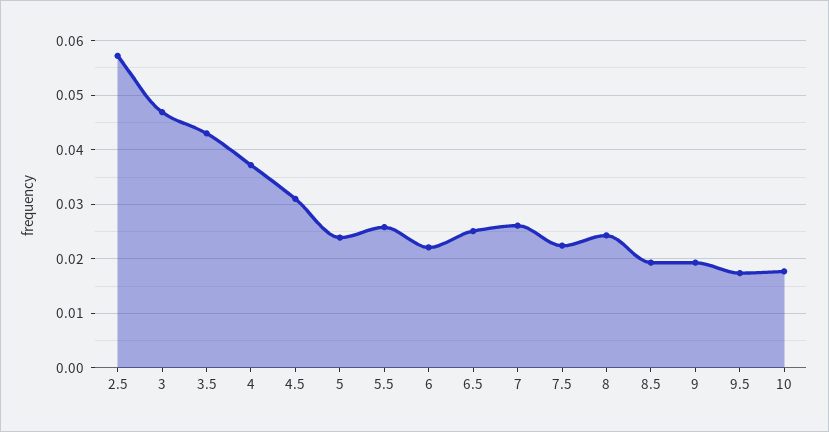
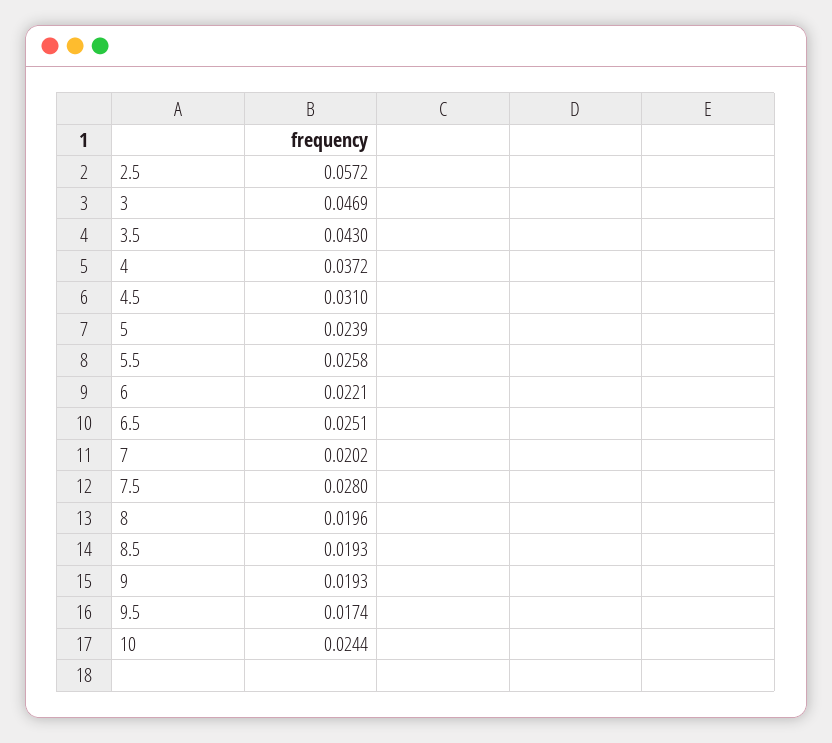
7: 0.026 -> 0.0202
7.5: 0.022 -> 0.028
8: 0.024 -> 0.0196
10: 0.018 -> 0.0244

